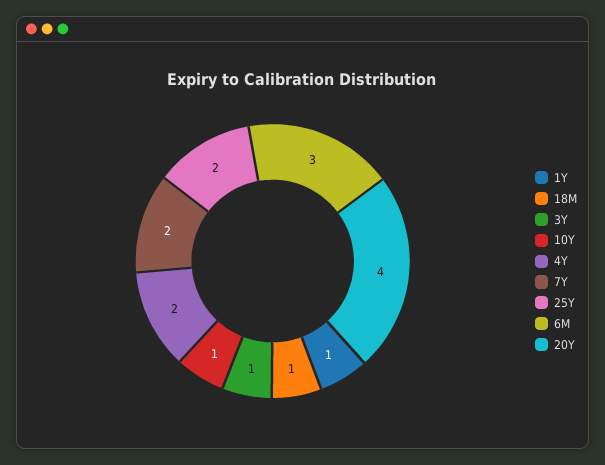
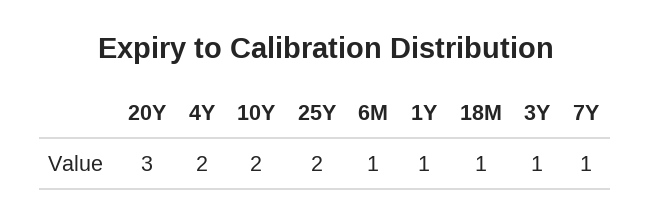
10Y: 1 -> 2
7Y: 2 -> 1
6M: 3 -> 1
20Y: 4 -> 3

